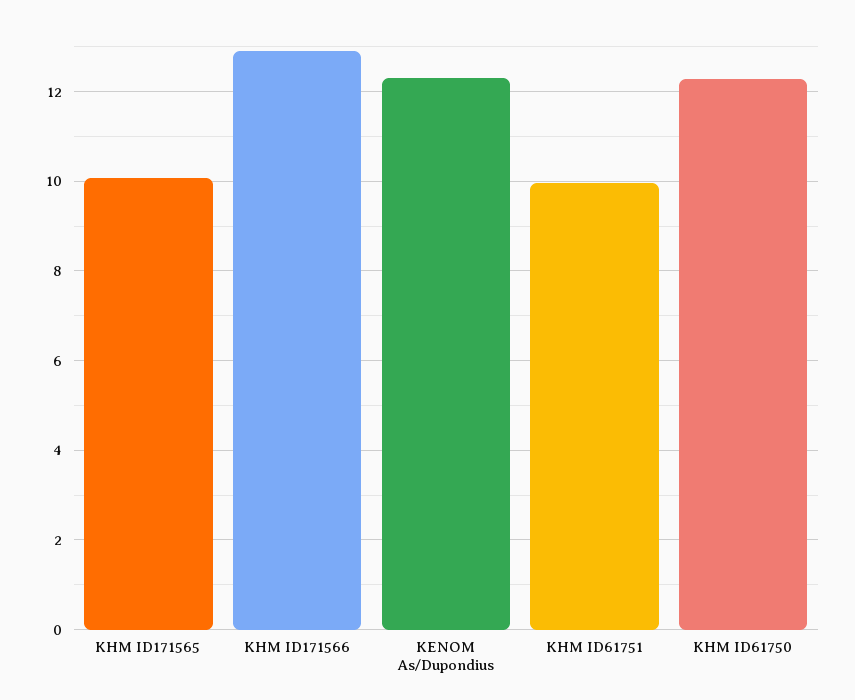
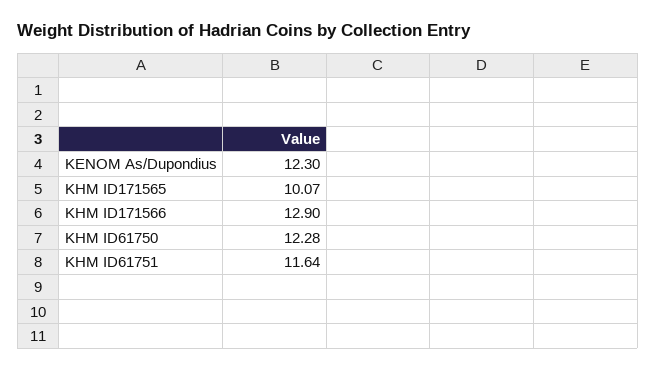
KHM ID61751: 10 -> 11.64

